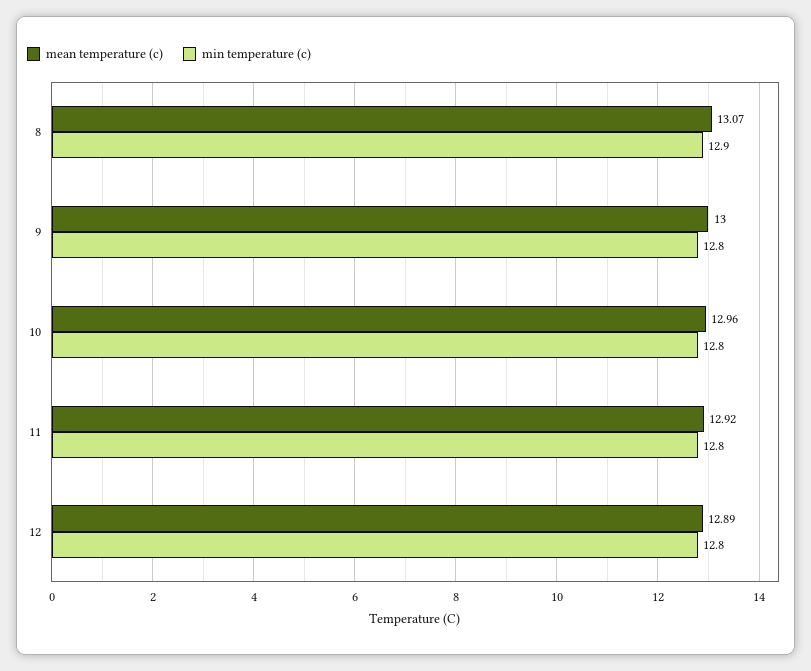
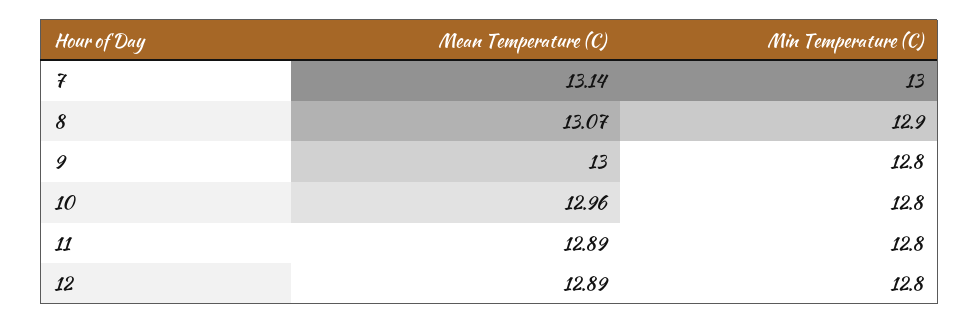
mean temperature (c), 11: 12.92 -> 12.89
mean temperature (c), 7: none -> 13.14
min temperature (c), 7: none -> 13

